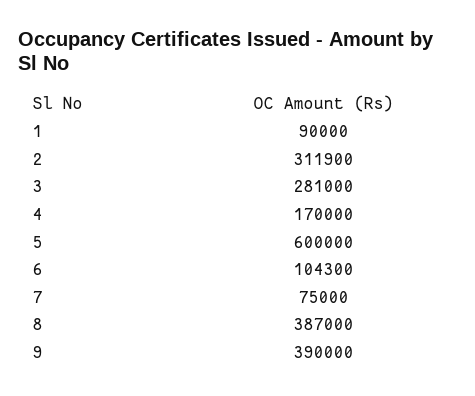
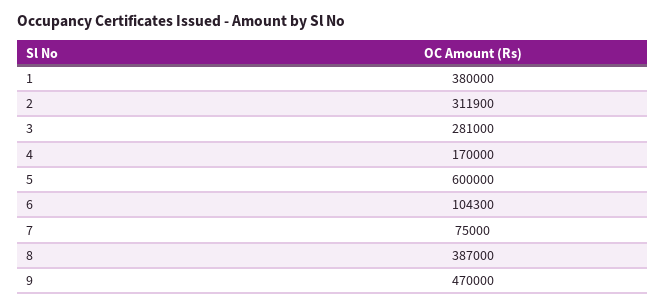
1: 90000 -> 380000
9: 390000 -> 470000

